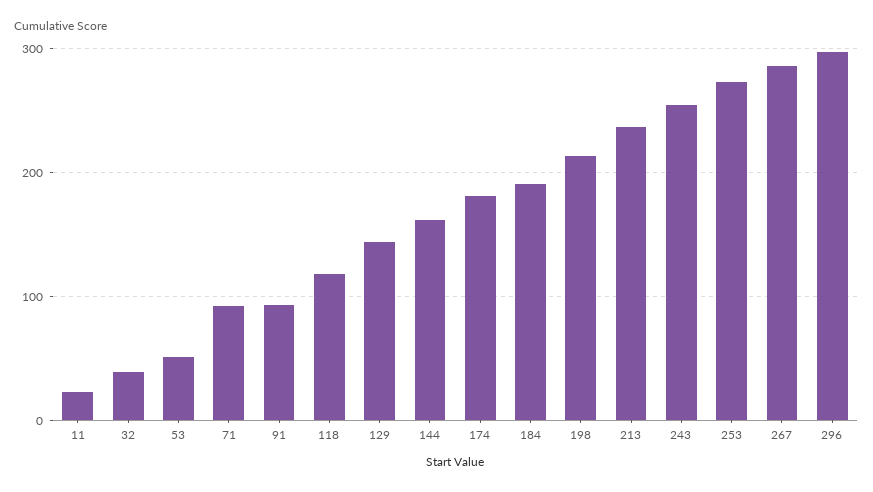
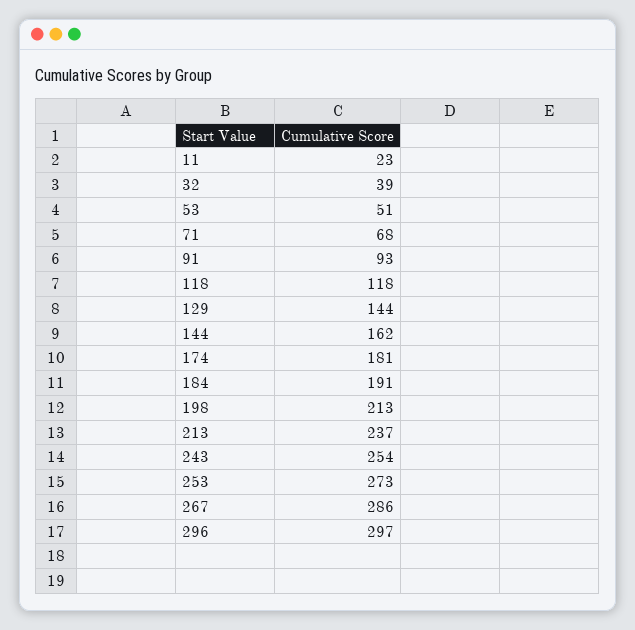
71: 90 -> 68

